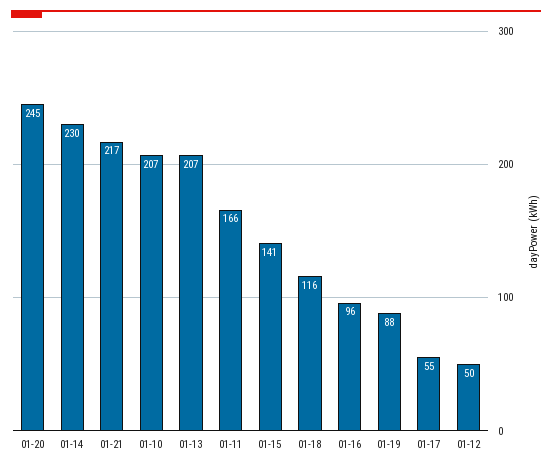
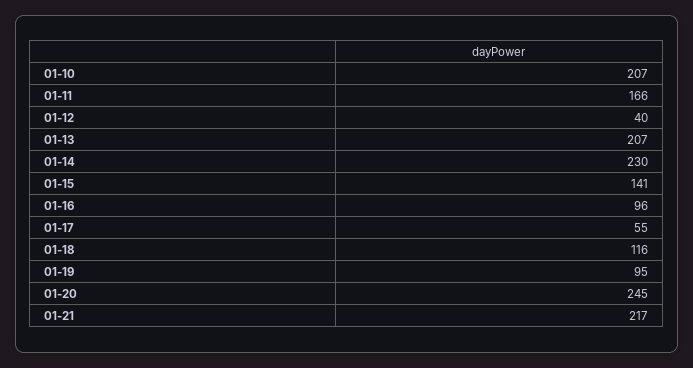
01-19: 88 -> 95
01-12: 50 -> 40

